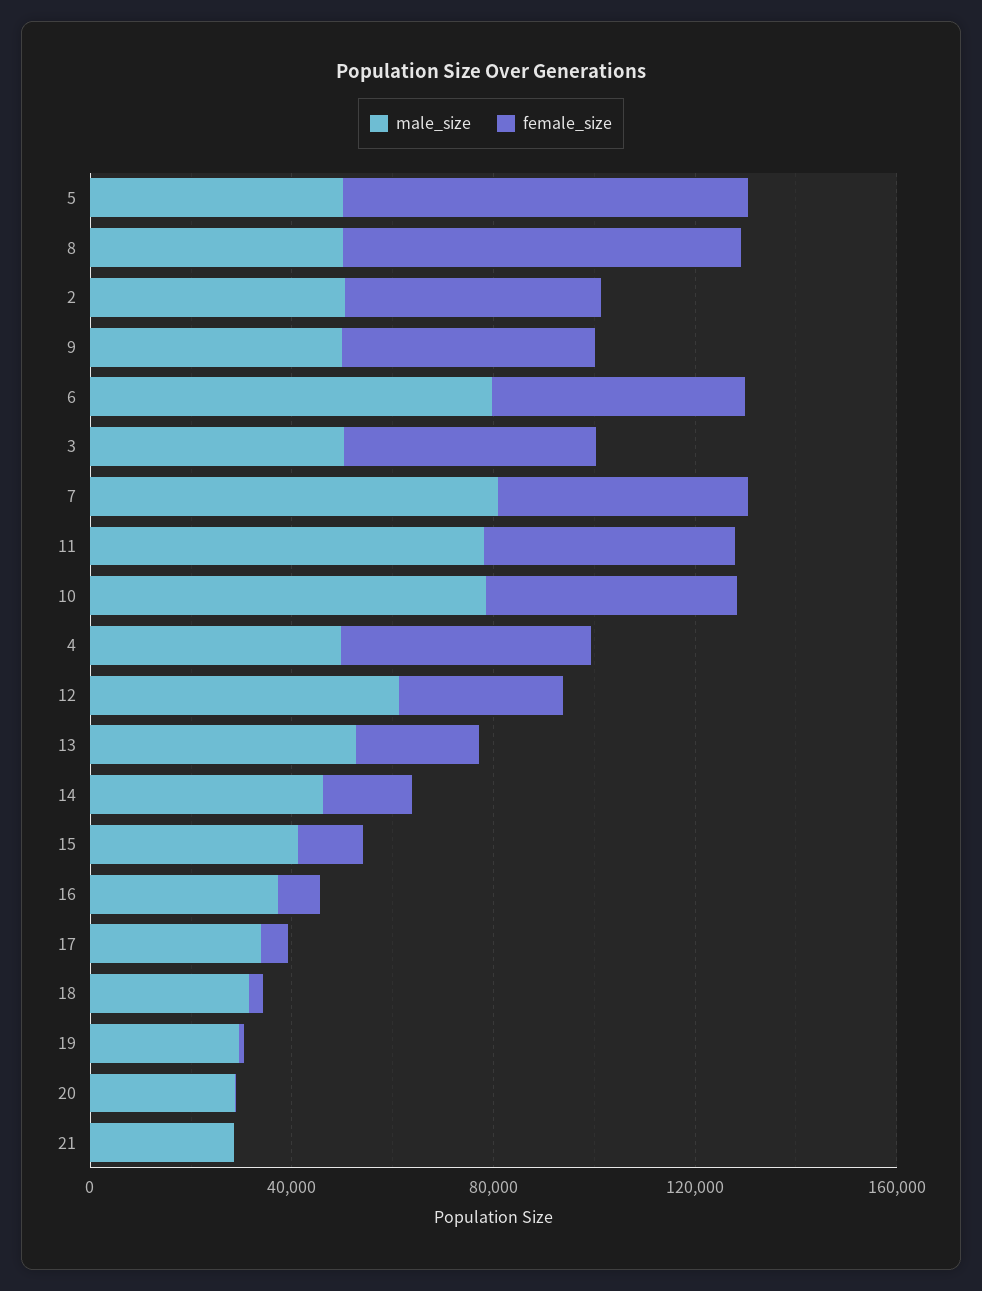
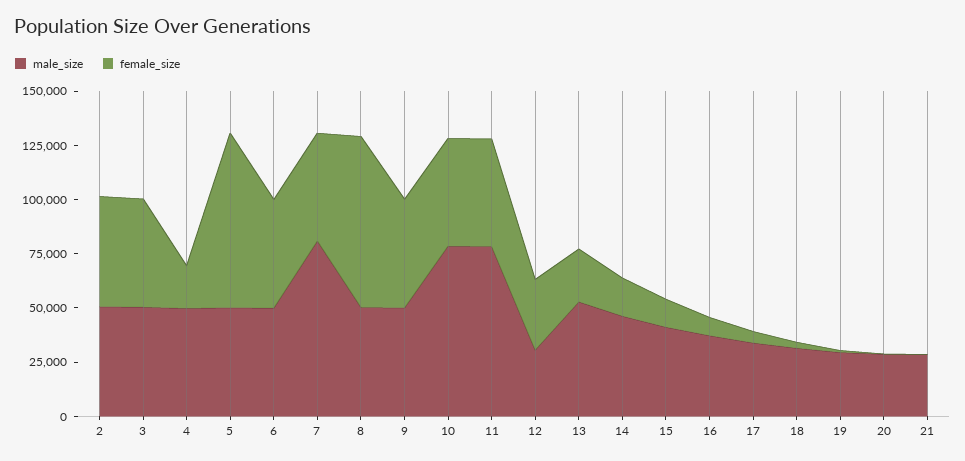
male_size, 6: 80000 -> 50000
female_size, 4: 50000 -> 20000
male_size, 12: 60000 -> 30000

